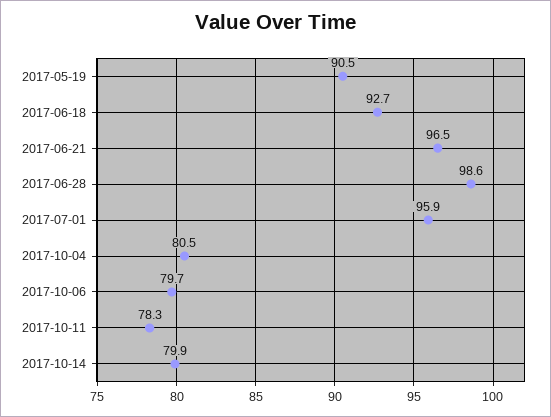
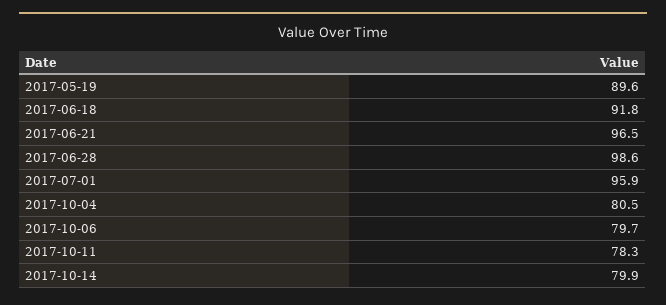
2017-05-19: 90.5 -> 89.6
2017-06-18: 92.7 -> 91.8

